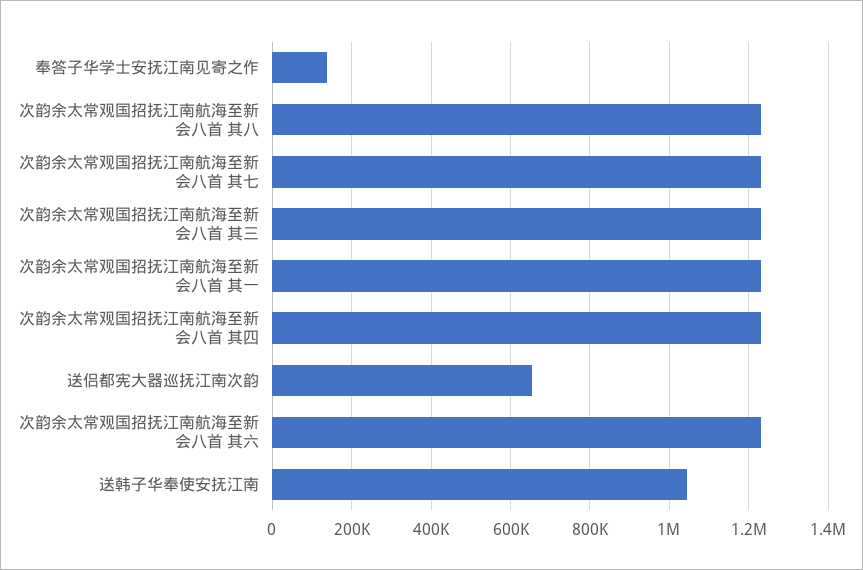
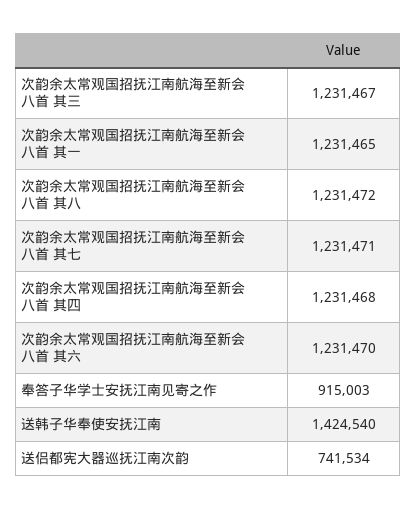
奉答子华学士安抚江南见寄之作: 140000 -> 915003
送侣都宪大器巡抚江南次韵: 660000 -> 741534
送韩子华奉使安抚江南: 1040000 -> 1424540

